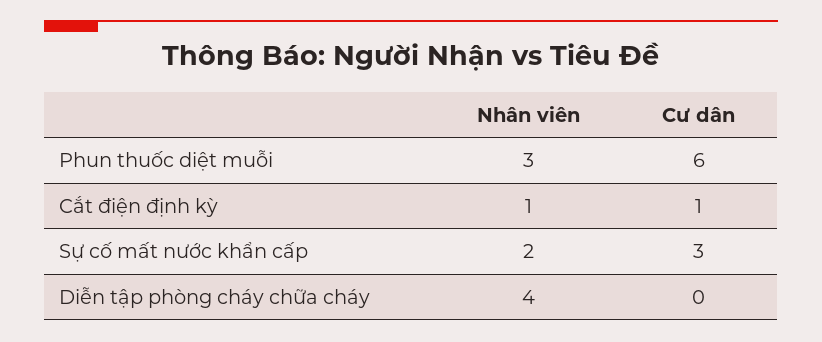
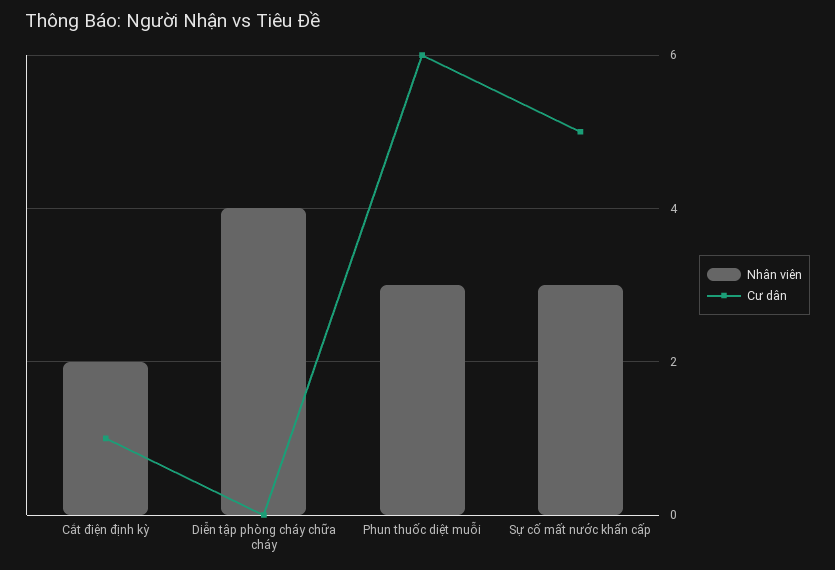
Nhân viên, Cắt điện định kỳ: 1 -> 2
Nhân viên, Sự cố mất nước khẩn cấp: 2 -> 3
Cư dân, Sự cố mất nước khẩn cấp: 3 -> 5

